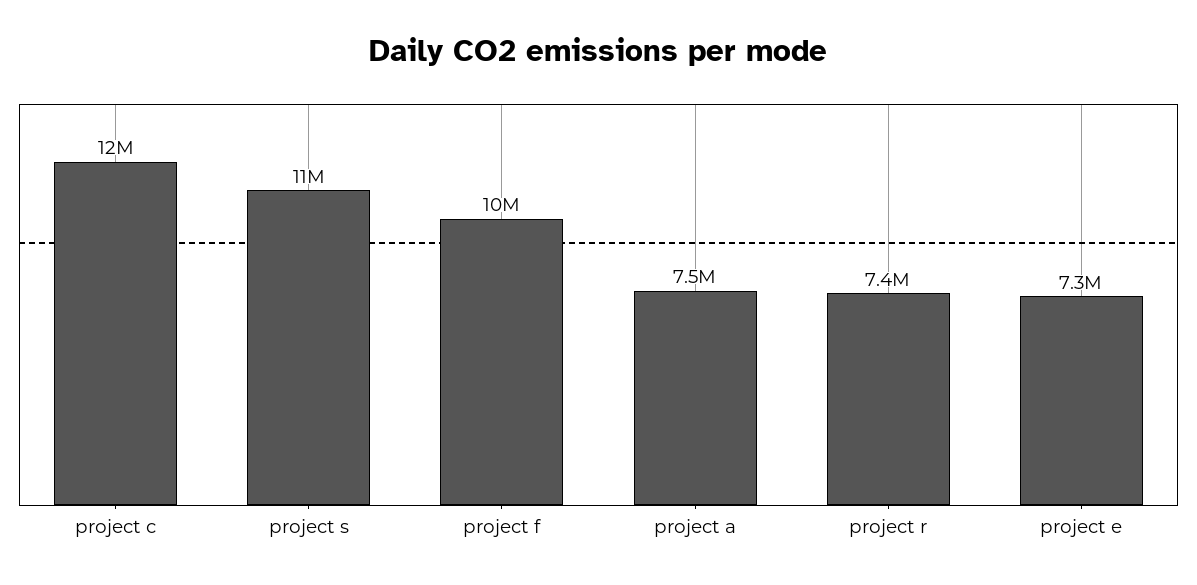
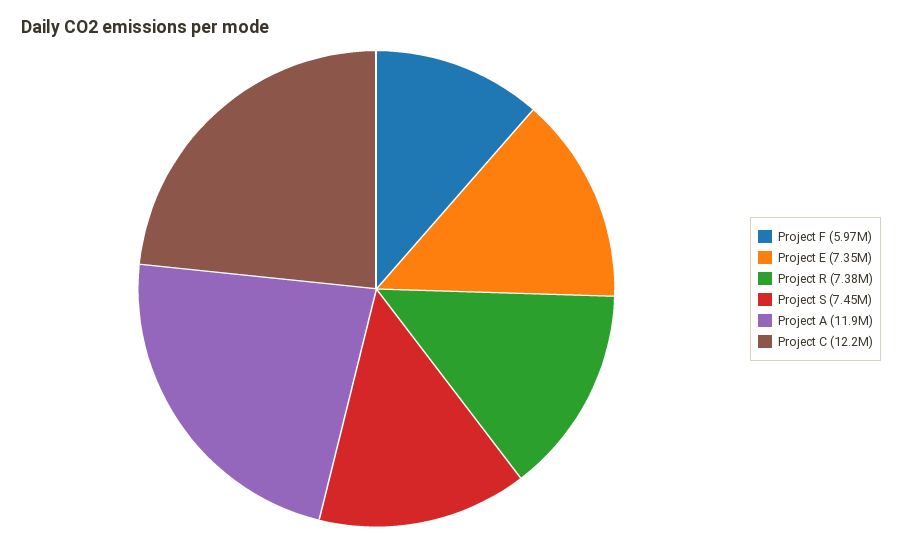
project s: 11000000 -> 7450000
project f: 10000000 -> 5970000
project a: 7500000 -> 11900000

